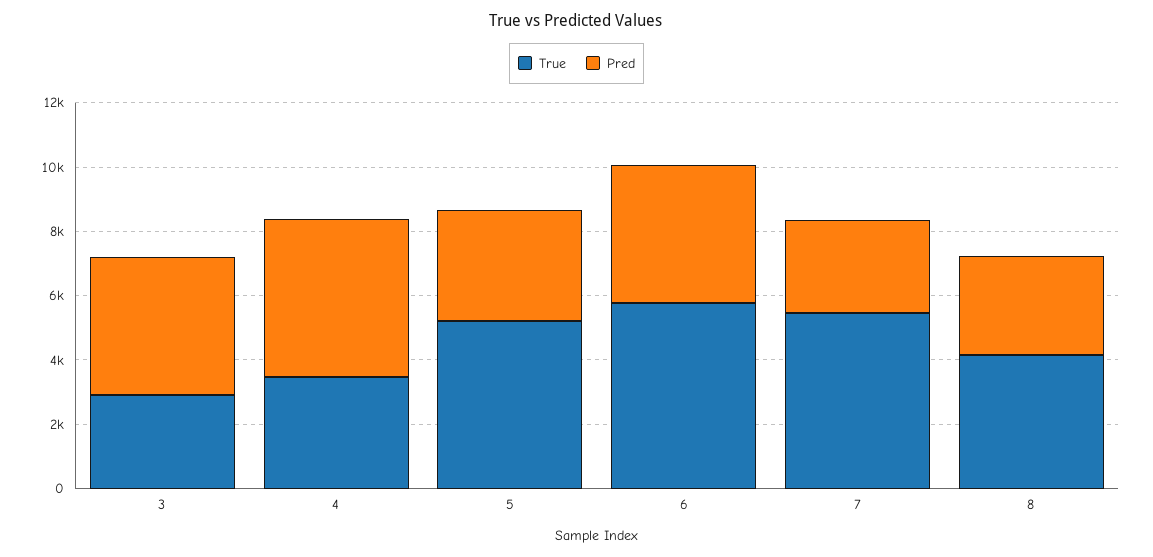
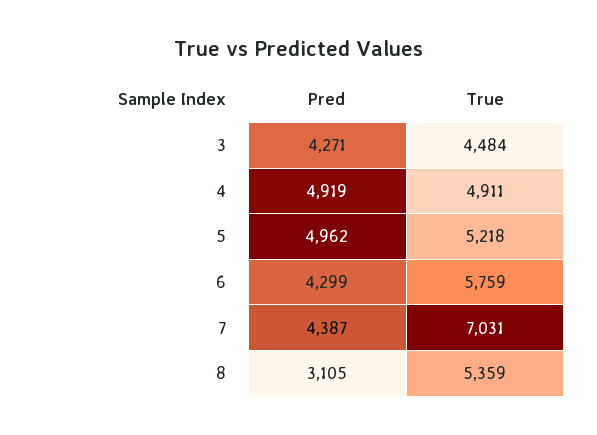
True, 3: 3000 -> 4484
True, 4: 3500 -> 4911
Pred, 5: 3500 -> 4962
True, 7: 5500 -> 7031
Pred, 7: 3000 -> 4387
True, 8: 4000 -> 5359

